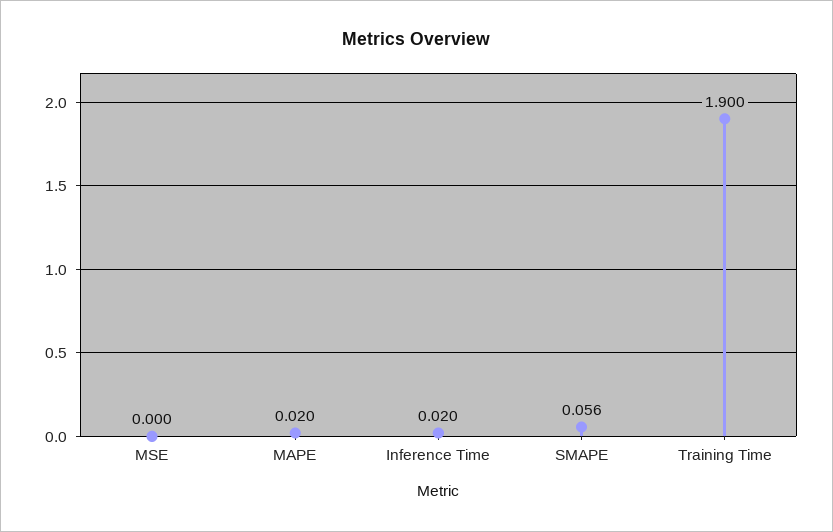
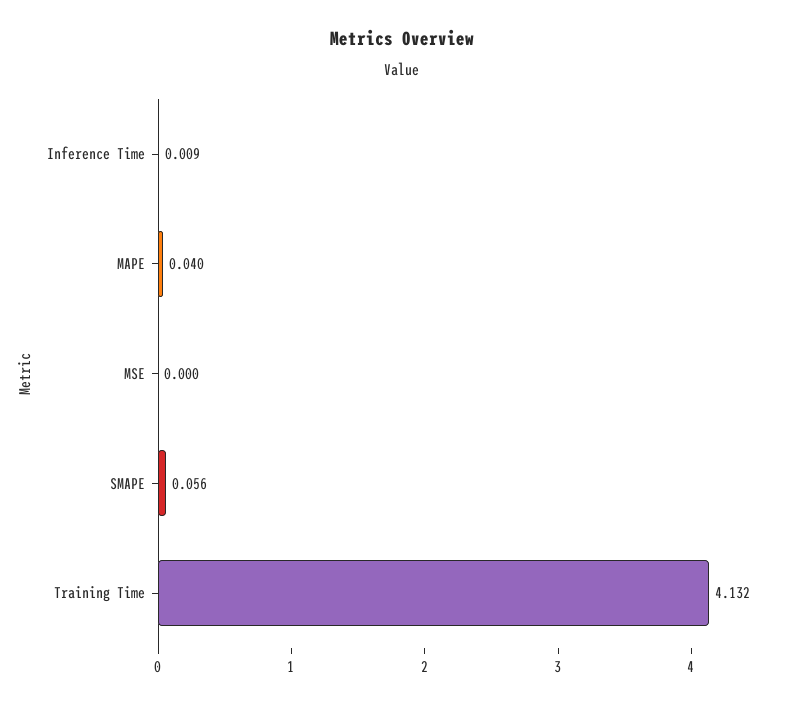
MAPE: 0.02 -> 0.04
Inference Time: 0.02 -> 0.009
Training Time: 1.9 -> 4.132

